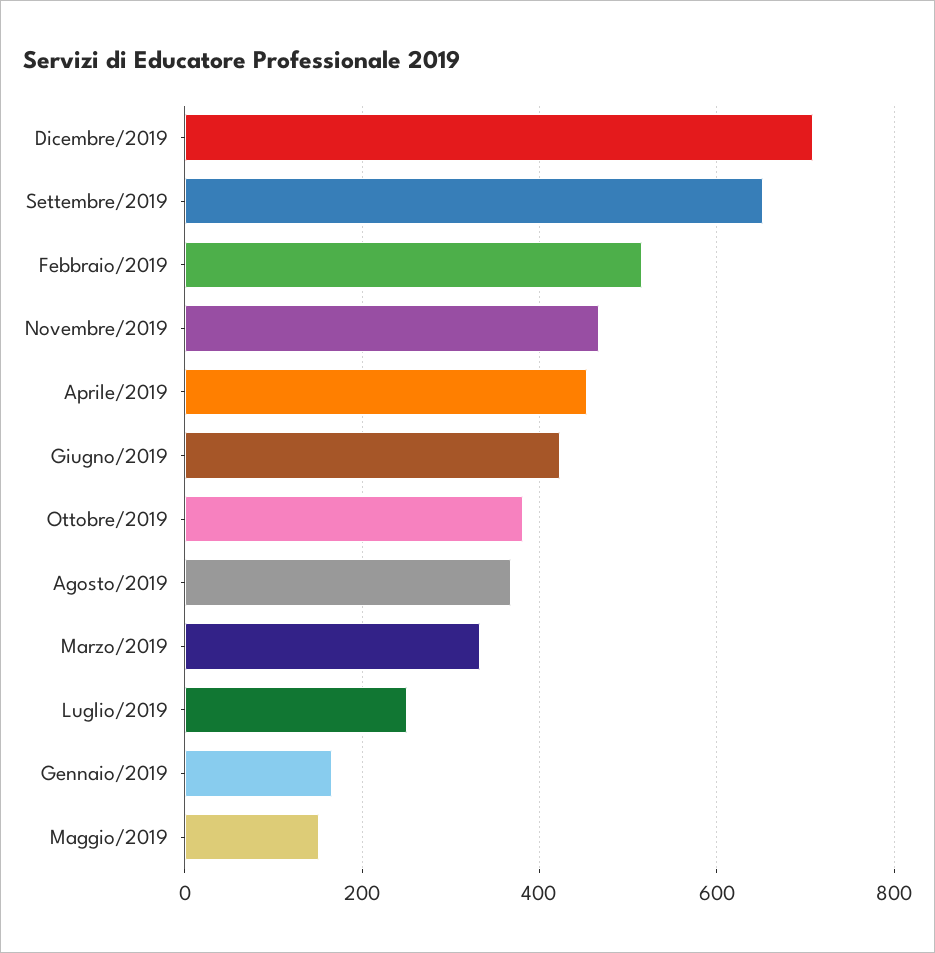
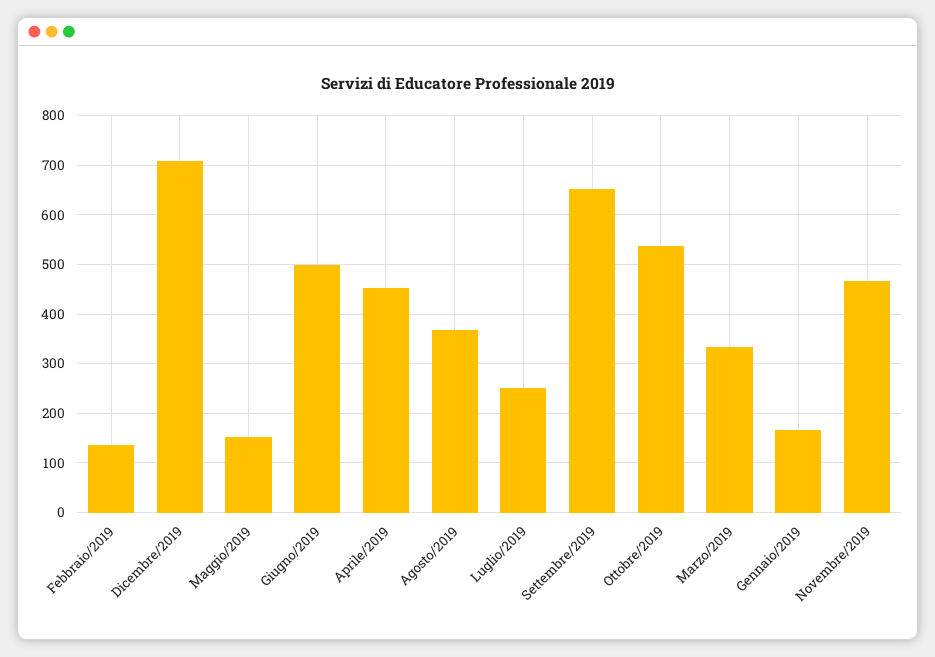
Febbraio/2019: 520 -> 140
Giugno/2019: 420 -> 500
Ottobre/2019: 380 -> 540

